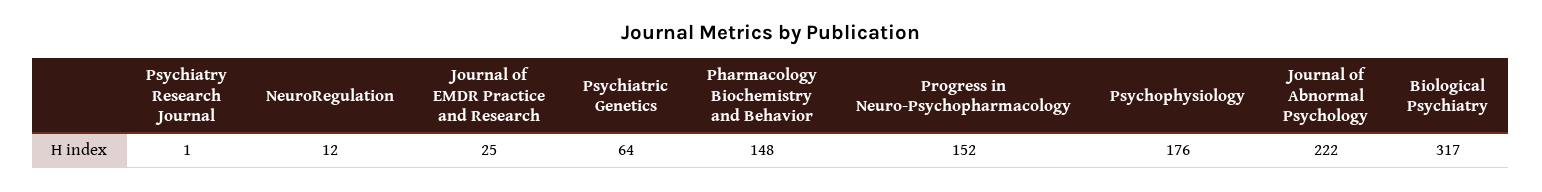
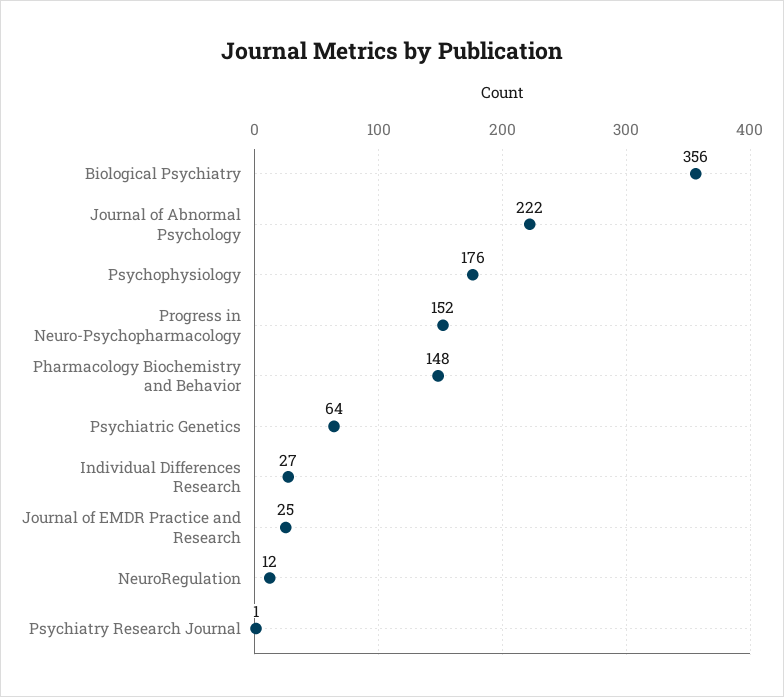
Biological Psychiatry: 317 -> 356
Individual Differences Research: none -> 27

